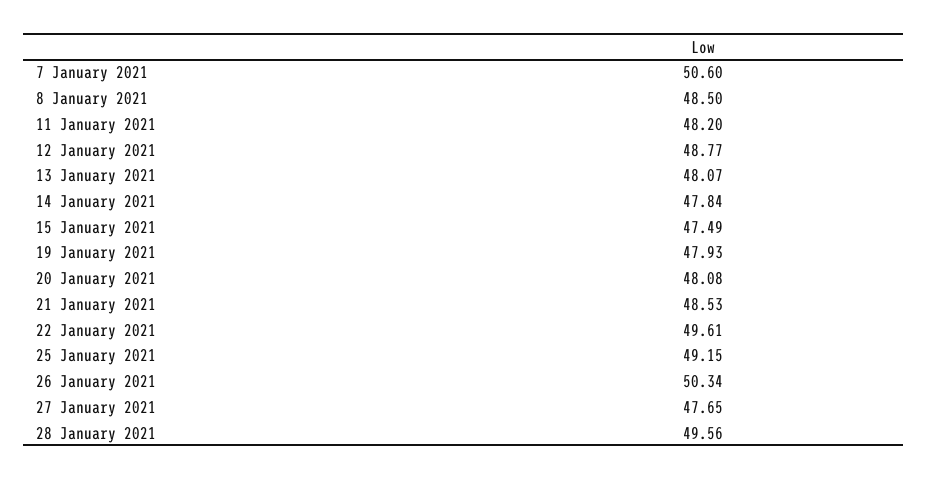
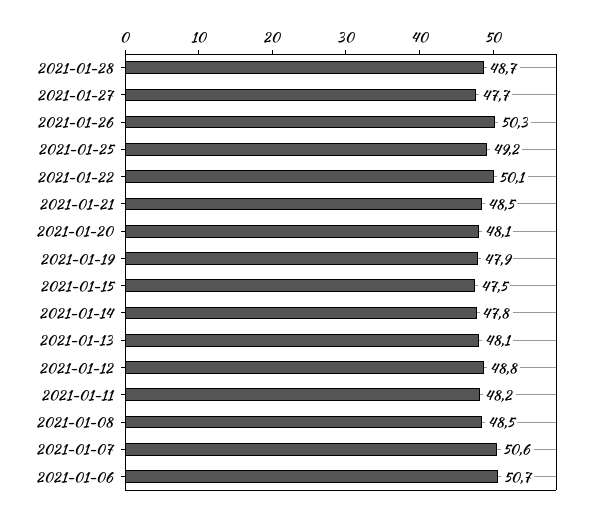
22 January 2021: 49.61 -> 50.1
28 January 2021: 49.56 -> 48.7
2021-01-06: none -> 50.7

